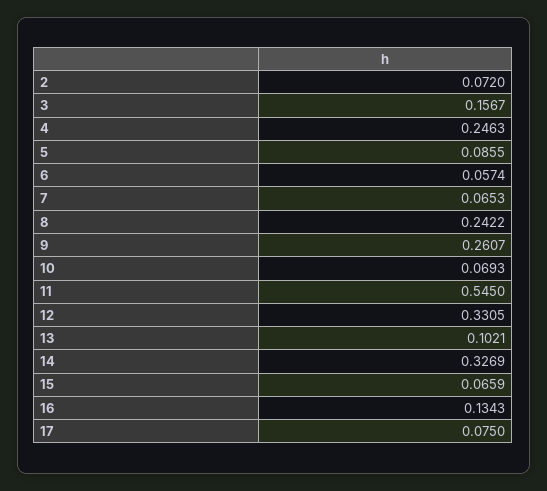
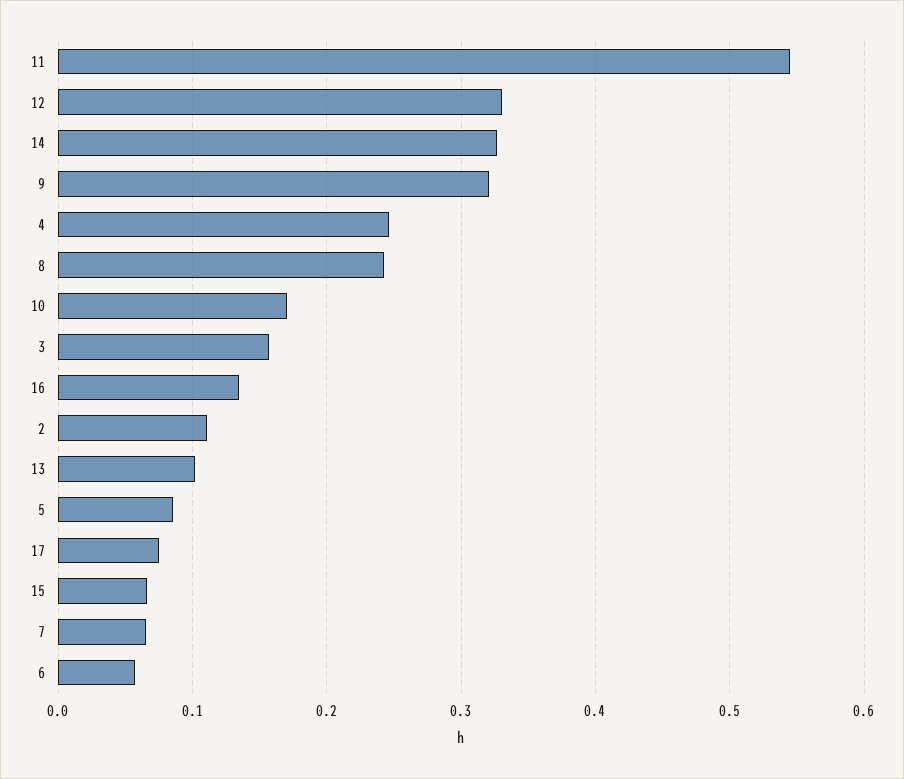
2: 0.072 -> 0.11
9: 0.2607 -> 0.32
10: 0.0693 -> 0.17

